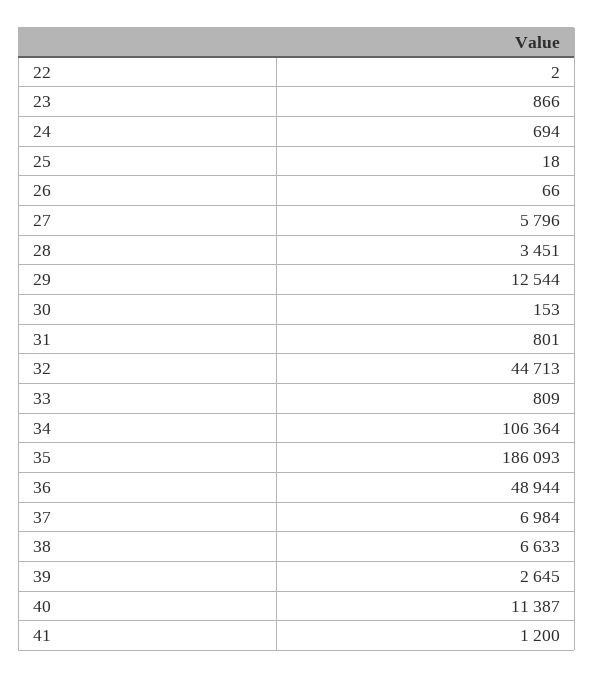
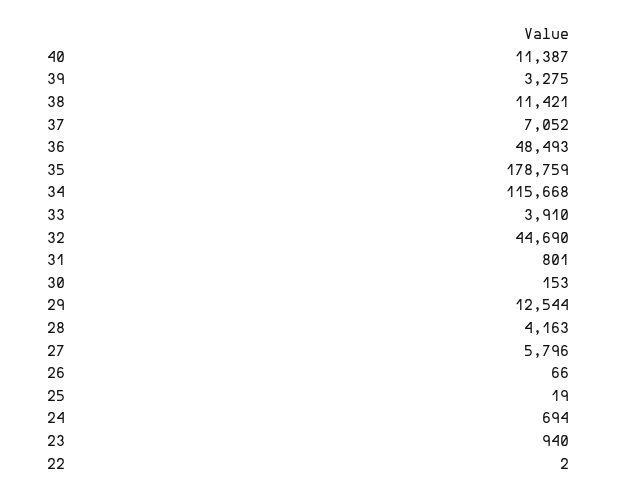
23: 866 -> 940
25: 18 -> 19
28: 3451 -> 4163
32: 44713 -> 44690
33: 809 -> 3910
34: 106364 -> 115668
35: 186093 -> 178759
36: 48944 -> 48493
37: 6984 -> 7052
38: 6633 -> 11421
39: 2645 -> 3275
41: 1200 -> none

